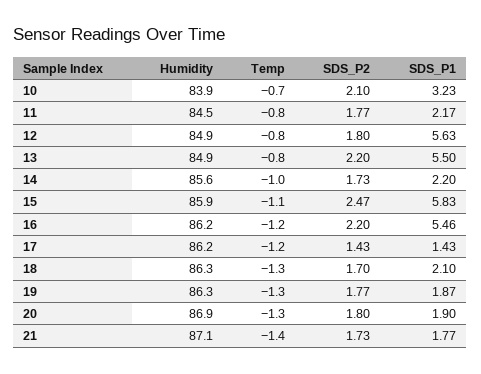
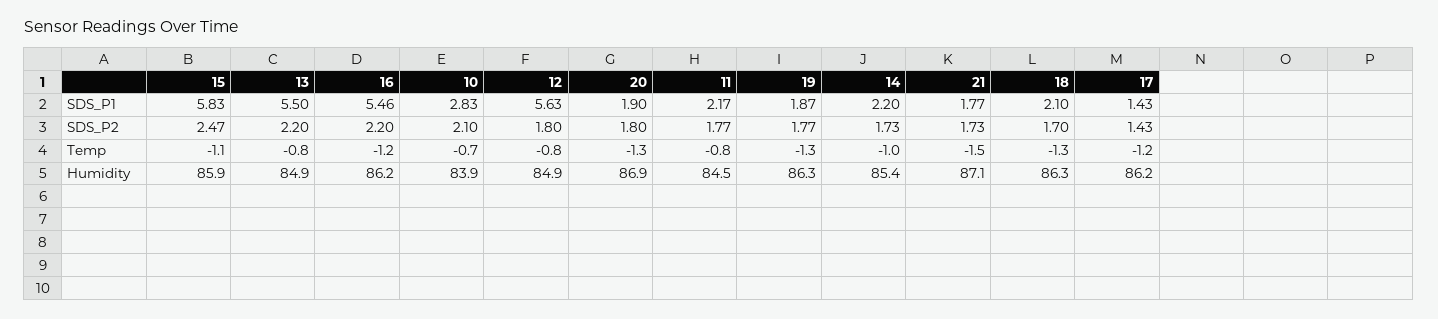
SDS_P1, 10: 3.23 -> 2.83
Humidity, 14: 85.6 -> 85.4
Temp, 21: -1.4 -> -1.5

